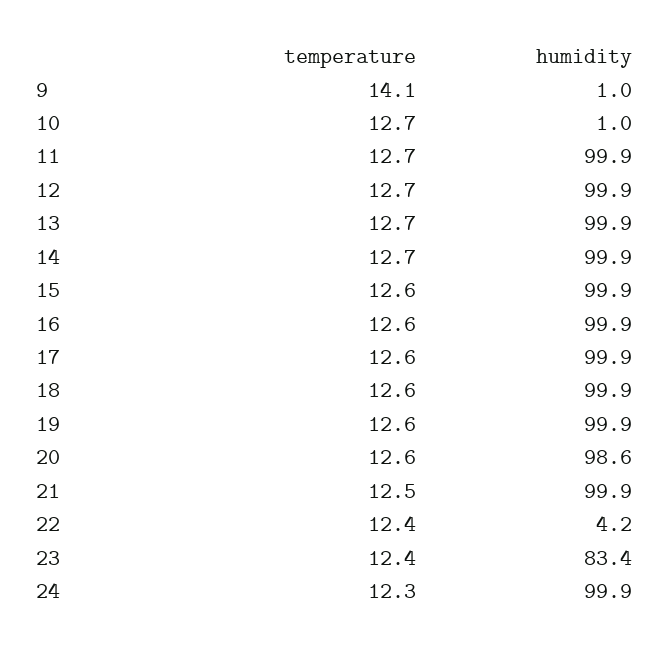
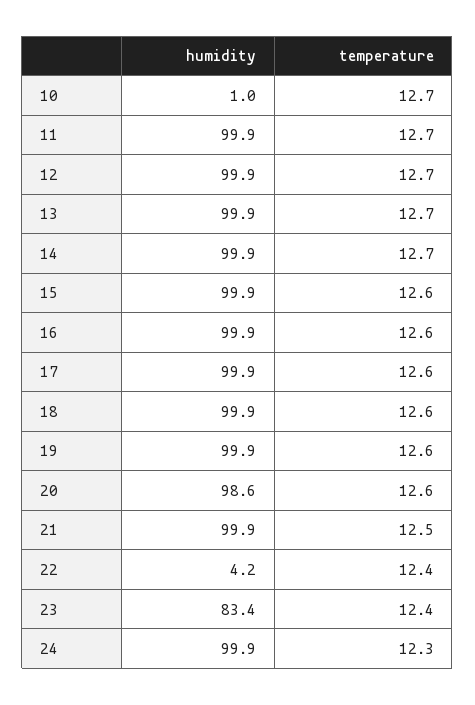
temperature, 9: 14.1 -> none
humidity, 9: 1 -> none

